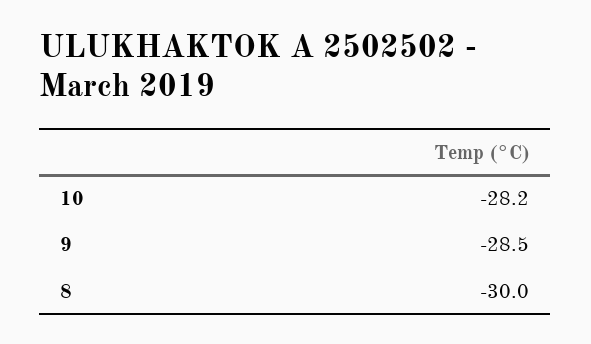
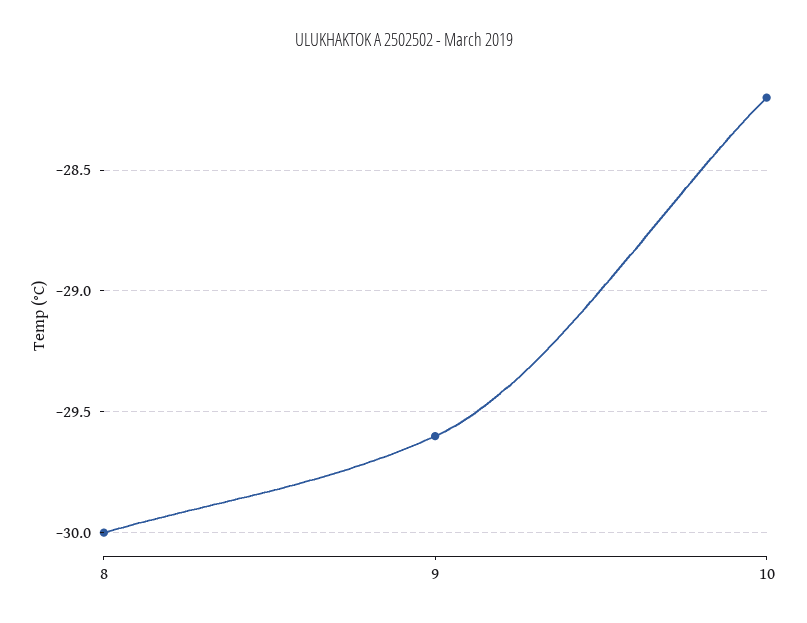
9: -28.5 -> -29.6

